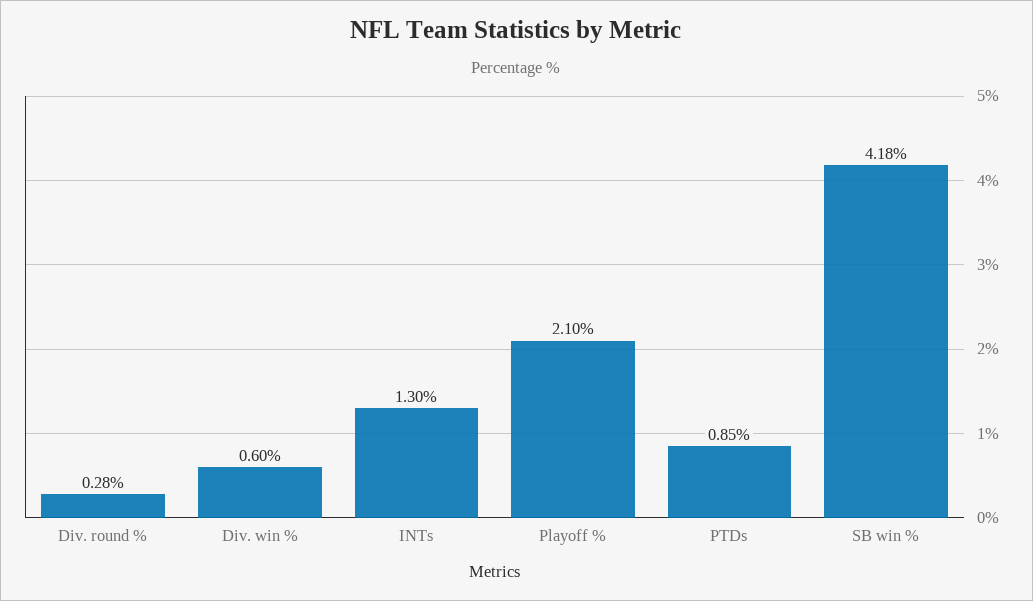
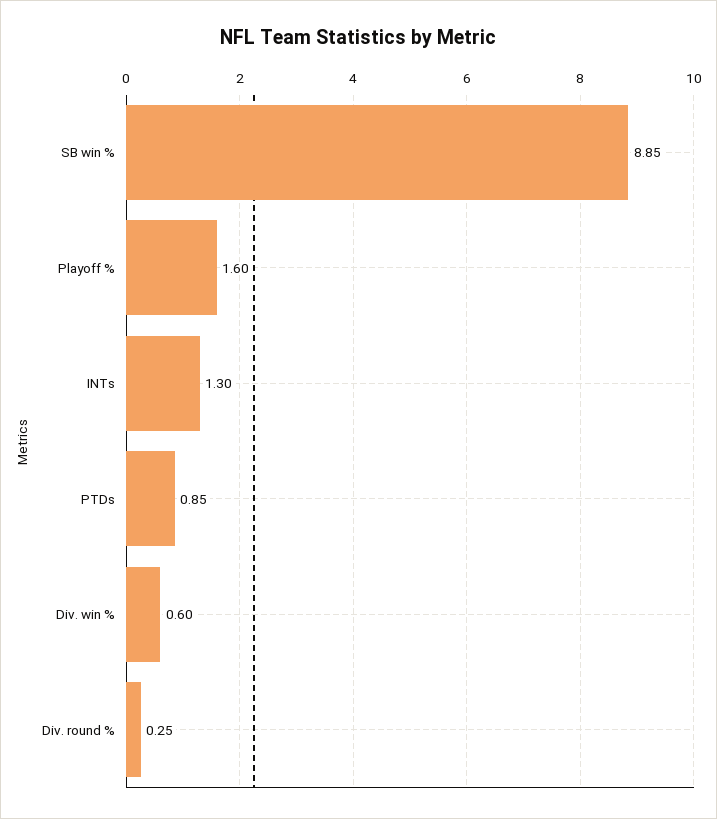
Div. round %: 0.28 -> 0.25
Playoff %: 2.1 -> 1.6
SB win %: 4.18 -> 8.85

